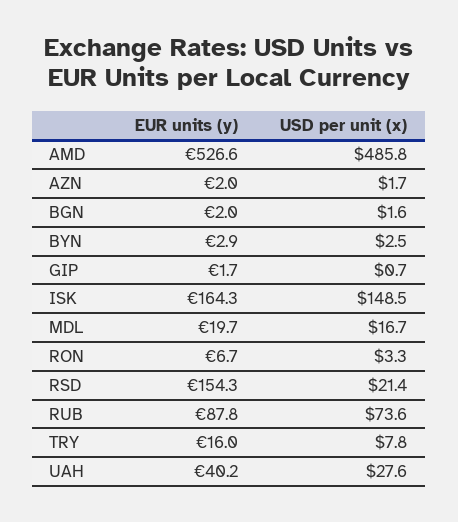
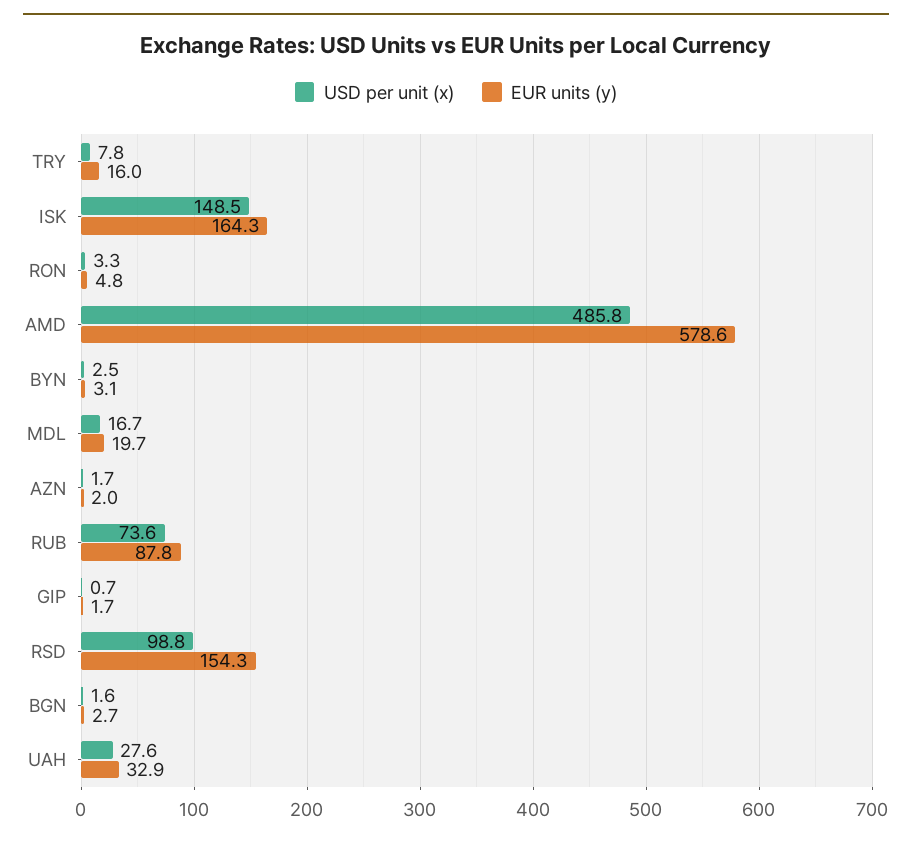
EUR units (y), AMD: 526.6 -> 578.6
EUR units (y), BGN: 2 -> 2.7
EUR units (y), BYN: 2.9 -> 3.1
EUR units (y), RON: 6.7 -> 4.8
USD per unit (x), RSD: 21.4 -> 98.8
EUR units (y), UAH: 40.2 -> 32.9

